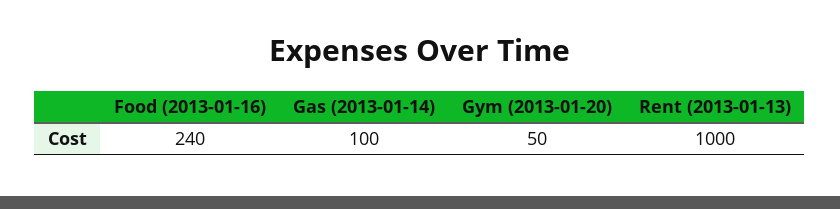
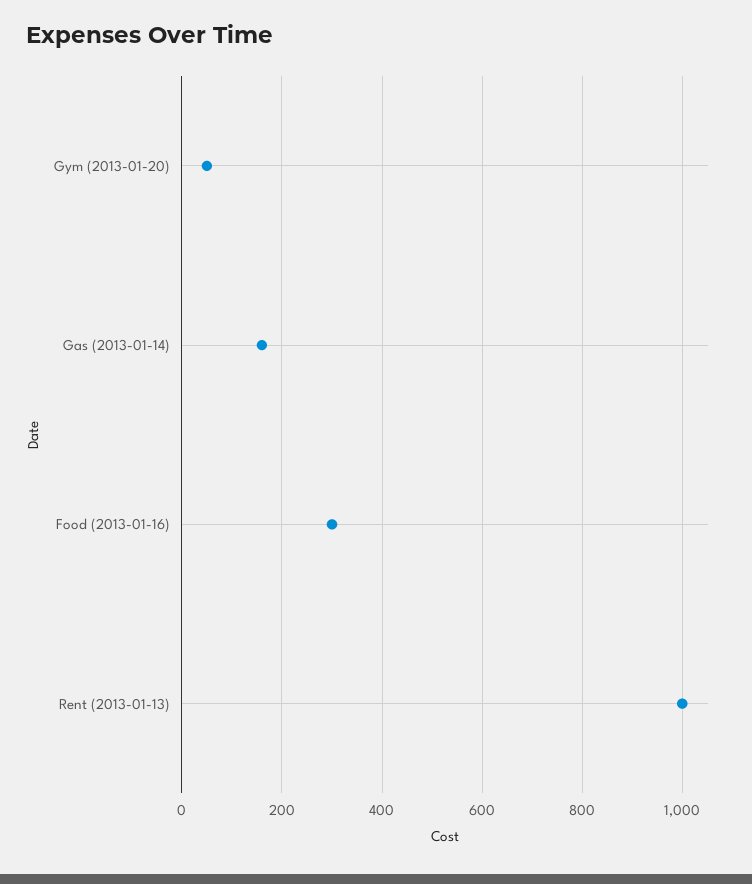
Food (2013-01-16): 240 -> 300
Gas (2013-01-14): 100 -> 160

